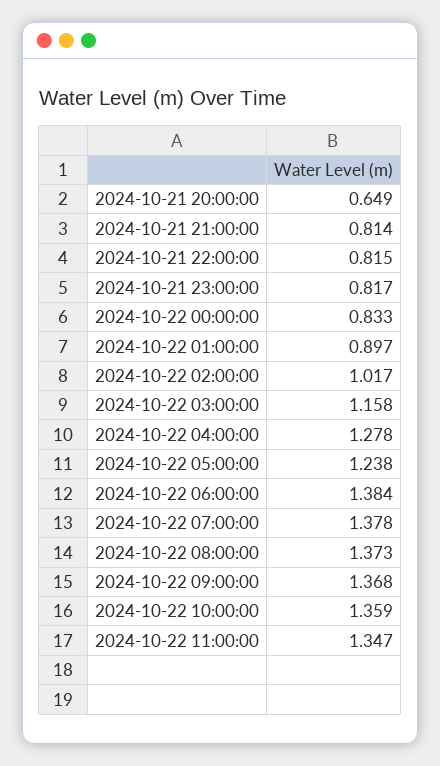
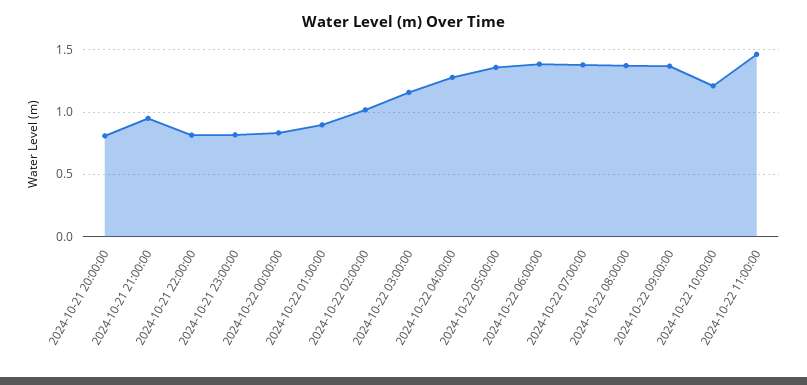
2024-10-21 20:00:00: 0.649 -> 0.8
2024-10-21 21:00:00: 0.814 -> 0.95
2024-10-22 05:00:00: 1.238 -> 1.35
2024-10-22 10:00:00: 1.359 -> 1.2
2024-10-22 11:00:00: 1.347 -> 1.45

